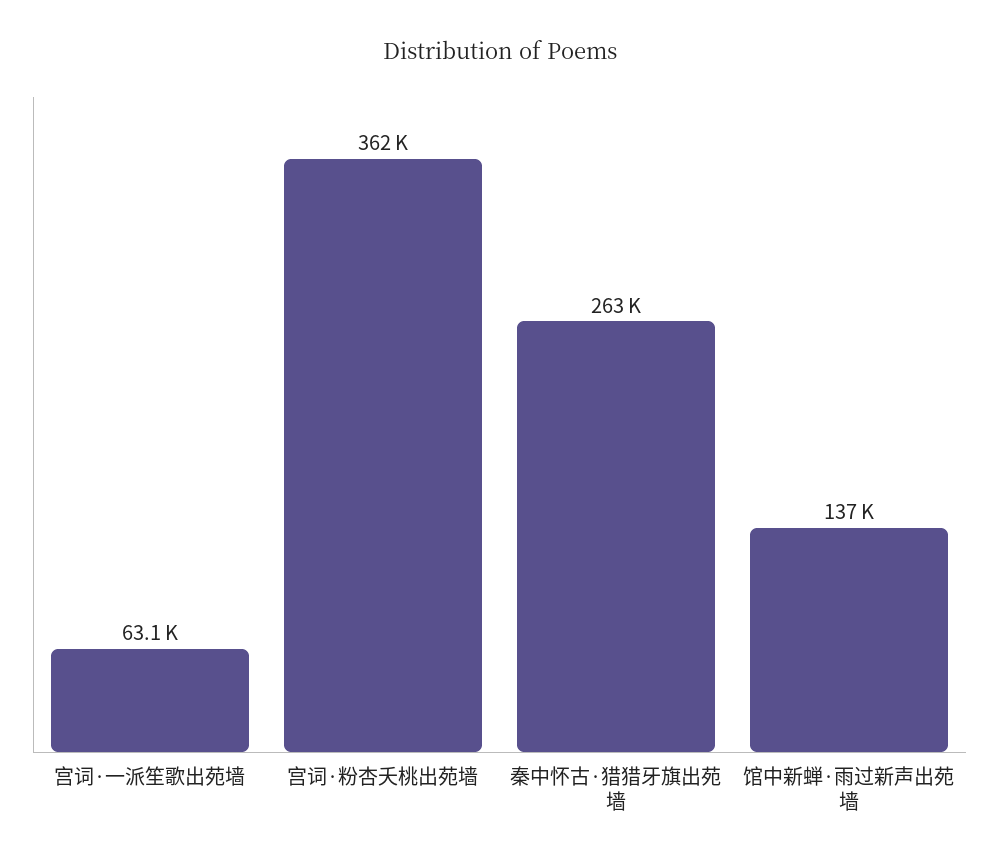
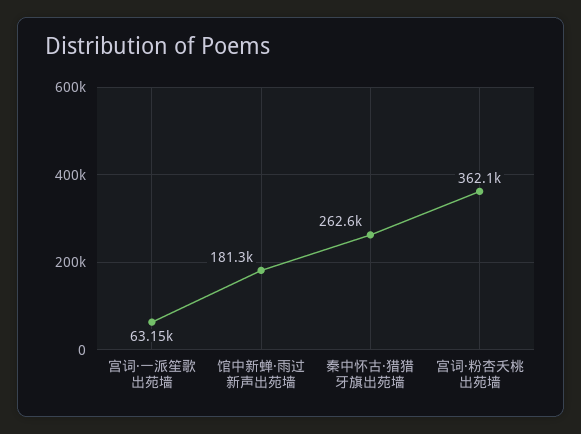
馆中新蝉·雨过新声出苑墙: 137000 -> 181300

